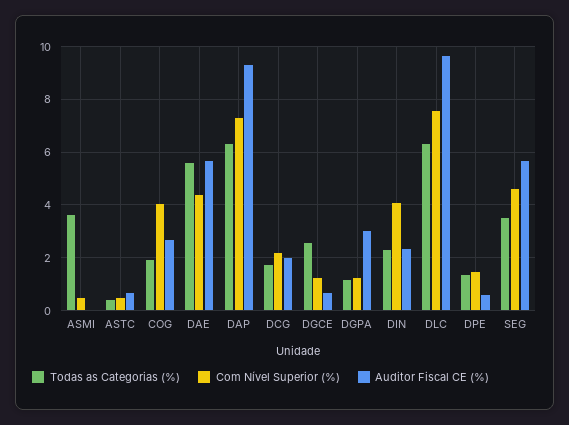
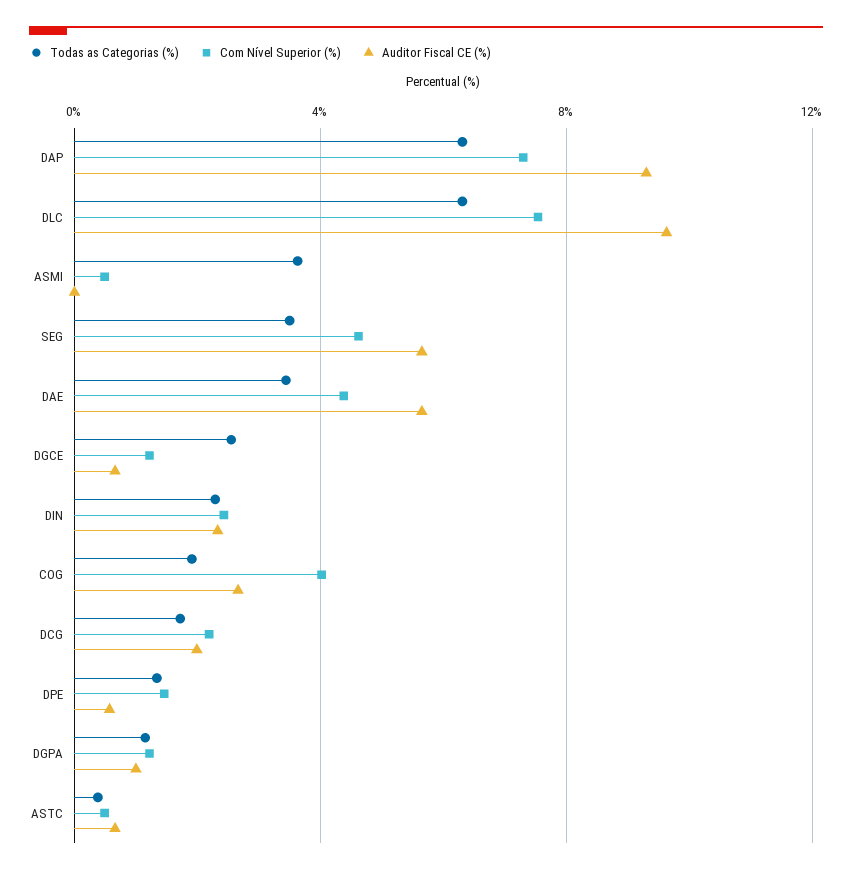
Todas as Categorias (%), DAE: 5.5 -> 3.5
Auditor Fiscal CE (%), DGPA: 3 -> 1
Com Nível Superior (%), DIN: 4 -> 2.5

